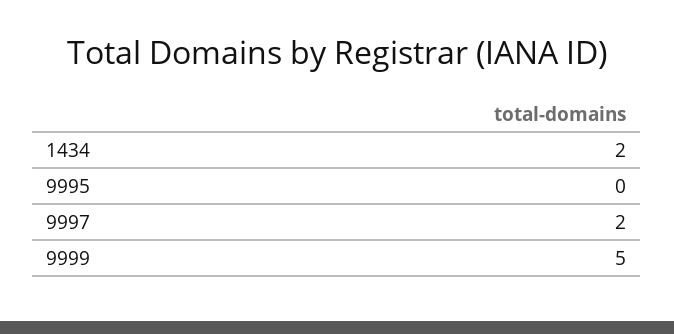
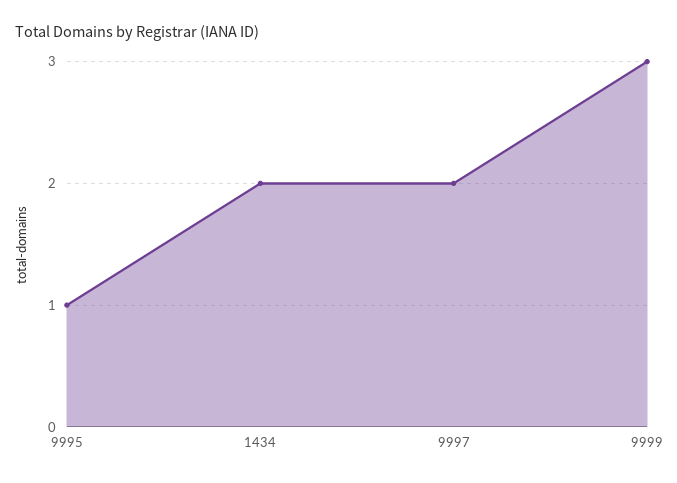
9995: 0 -> 1
9999: 5 -> 3

